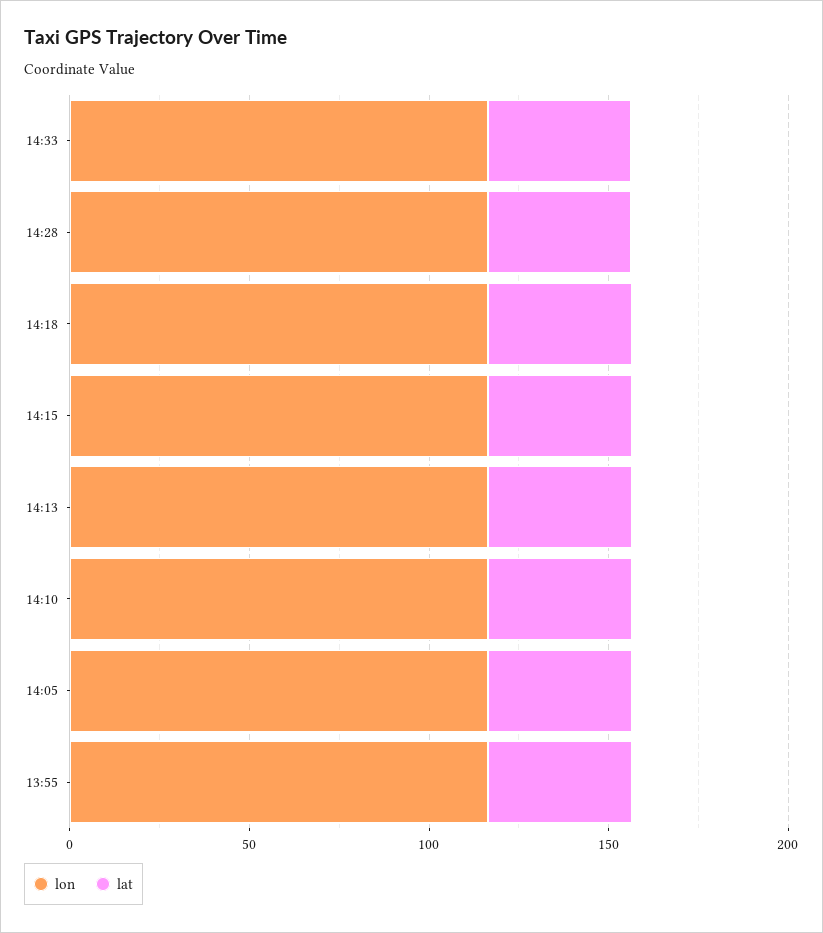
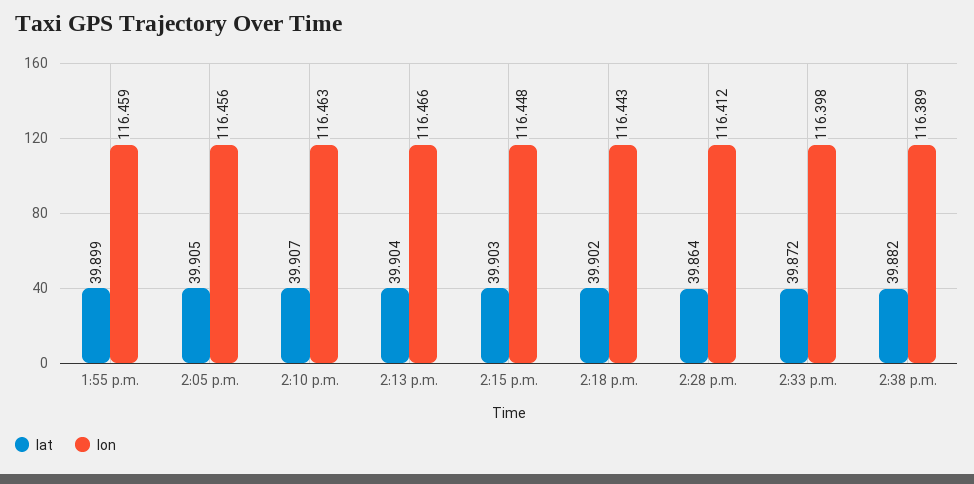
lat, 2:38 p.m.: none -> 39.882
lon, 2:38 p.m.: none -> 116.389

